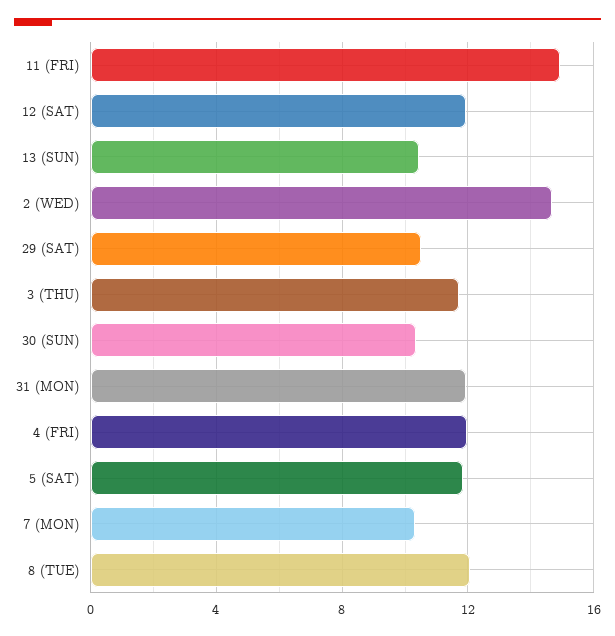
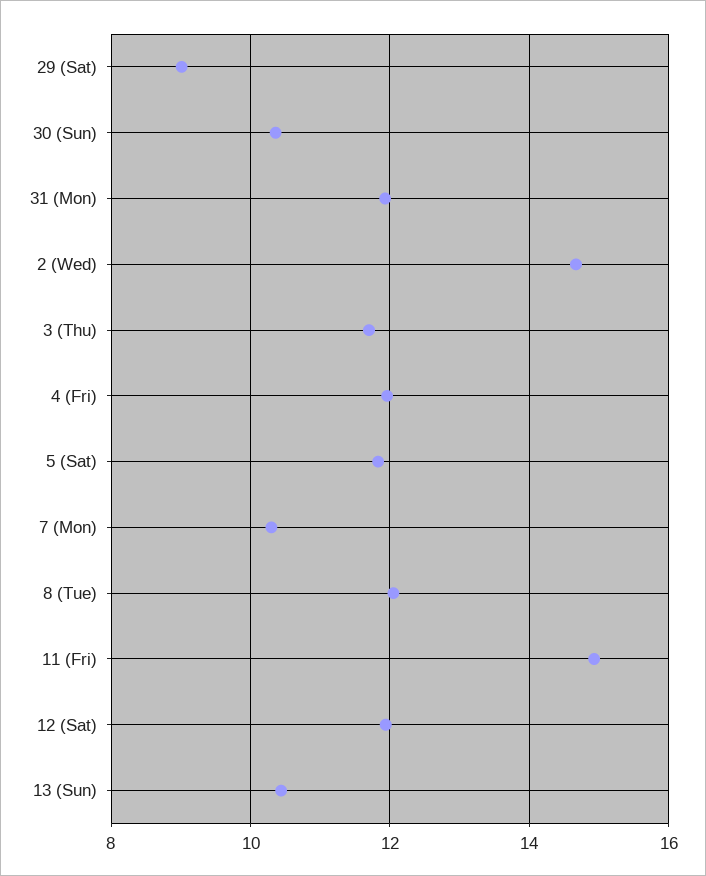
29 (SAT): 10.5 -> 9

